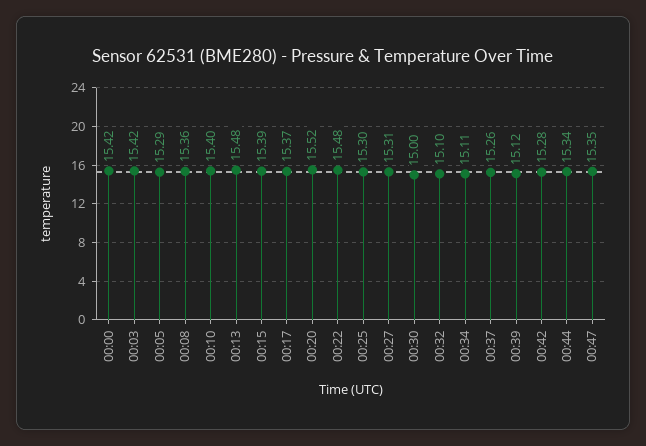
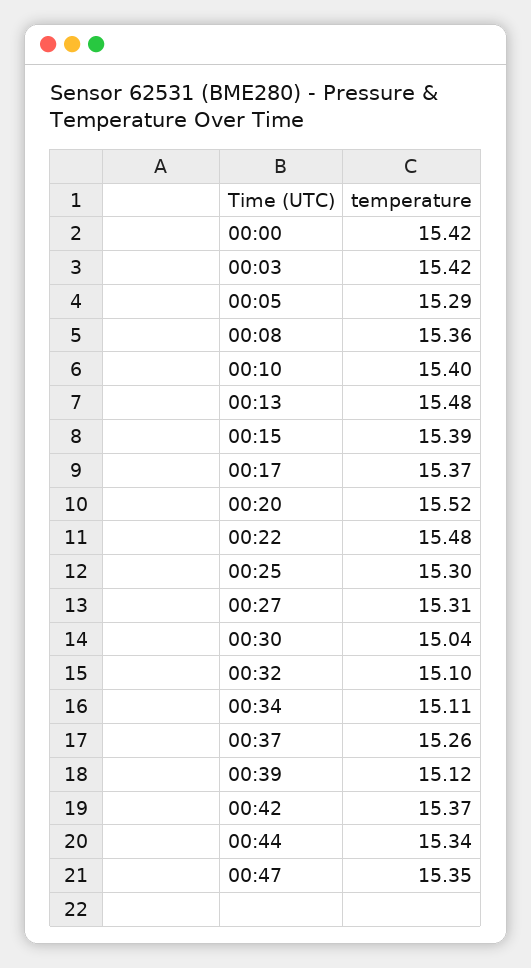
00:30: 15 -> 15.04
00:42: 15.28 -> 15.37

